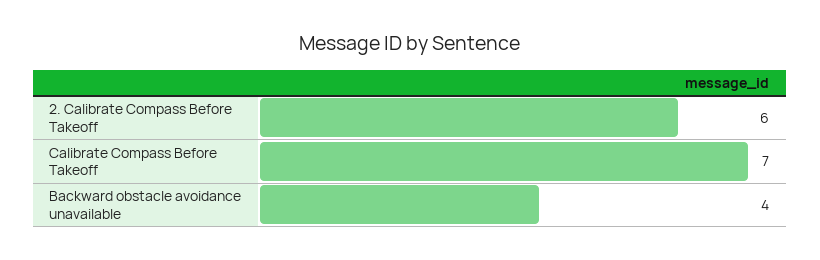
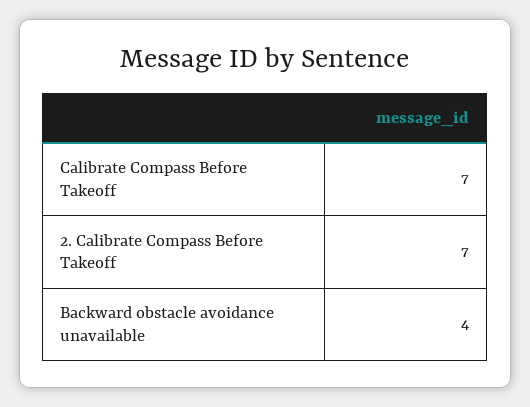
2. Calibrate Compass Before Takeoff: 6 -> 7

